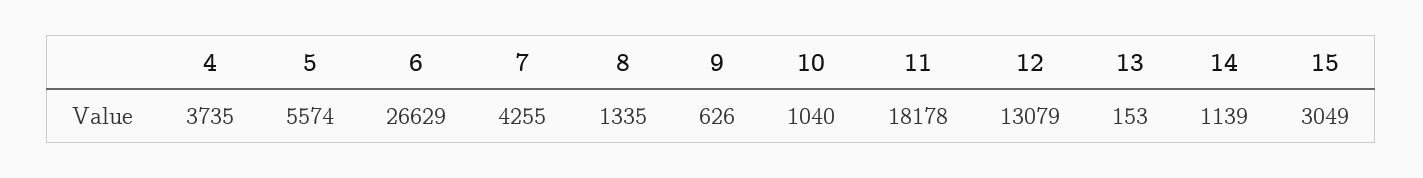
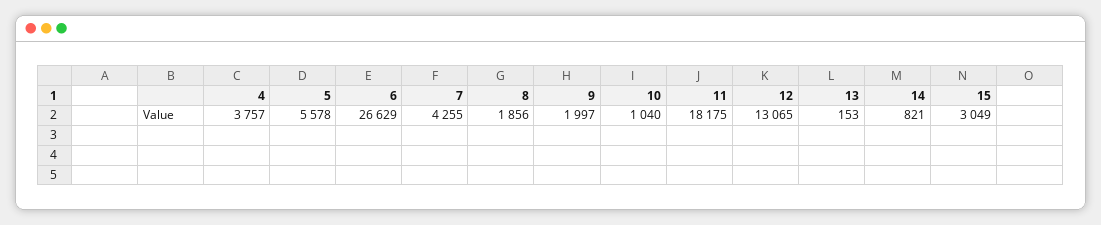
4: 3735 -> 3757
5: 5574 -> 5578
8: 1335 -> 1856
9: 626 -> 1997
11: 18178 -> 18175
12: 13079 -> 13065
14: 1139 -> 821

